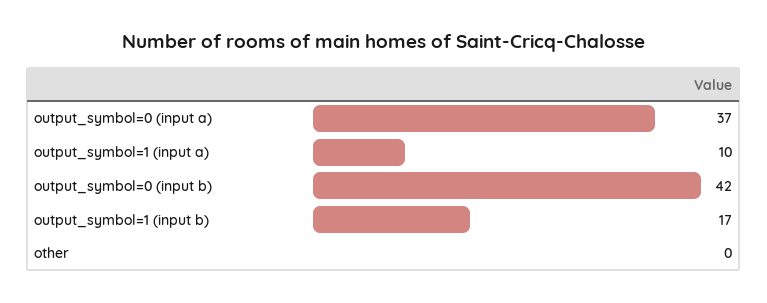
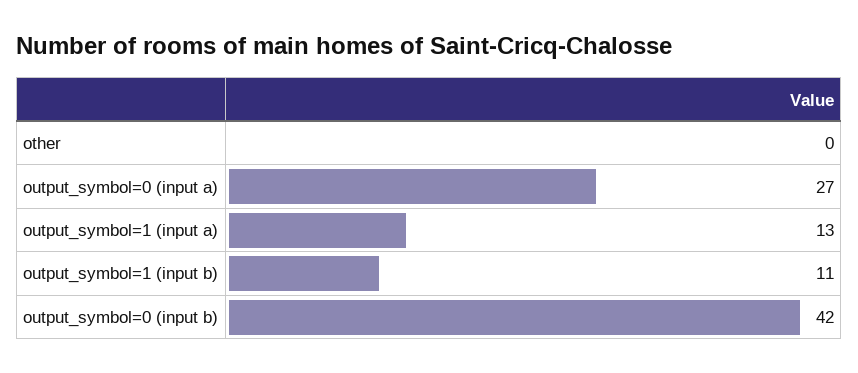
output_symbol=0 (input a): 37 -> 27
output_symbol=1 (input a): 10 -> 13
output_symbol=1 (input b): 17 -> 11

